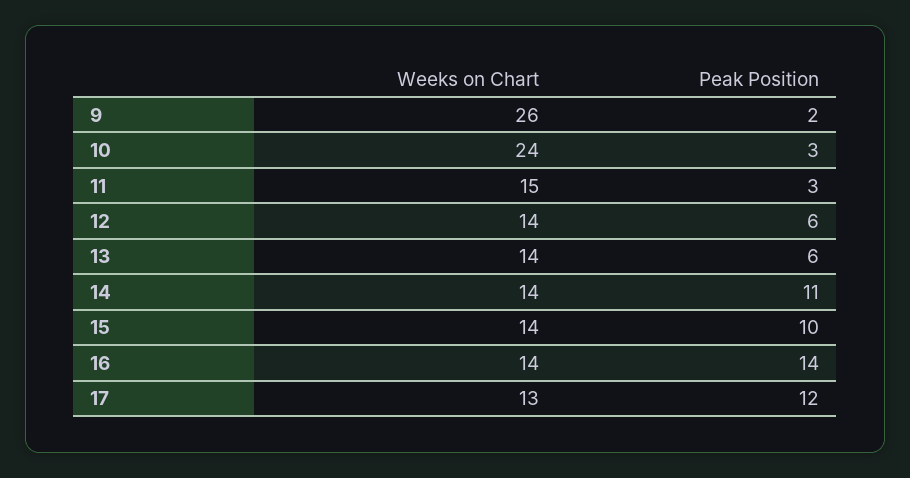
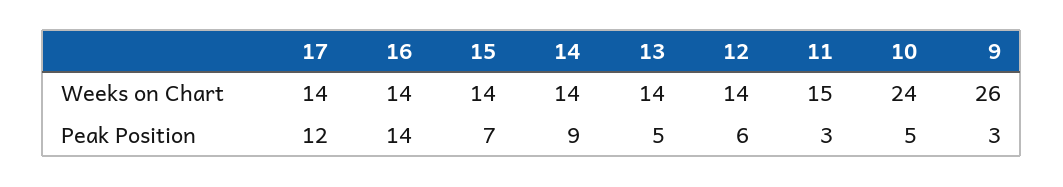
Peak Position, 9: 2 -> 3
Peak Position, 10: 3 -> 5
Peak Position, 13: 6 -> 5
Peak Position, 14: 11 -> 9
Peak Position, 15: 10 -> 7
Weeks on Chart, 17: 13 -> 14

